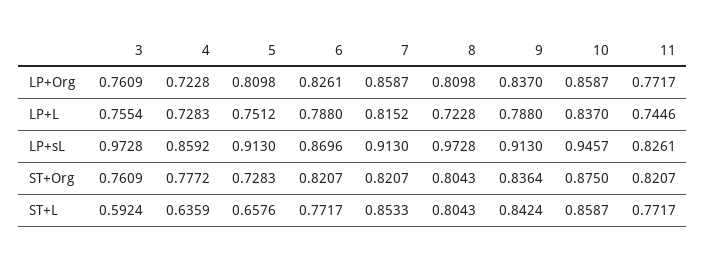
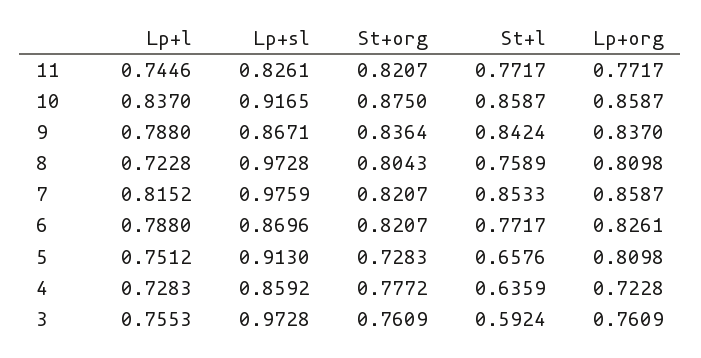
3, LP+L: 0.7554 -> 0.7553
7, LP+sL: 0.913 -> 0.9759
9, LP+sL: 0.913 -> 0.8671
10, LP+sL: 0.9457 -> 0.9165
8, ST+L: 0.8043 -> 0.7589

